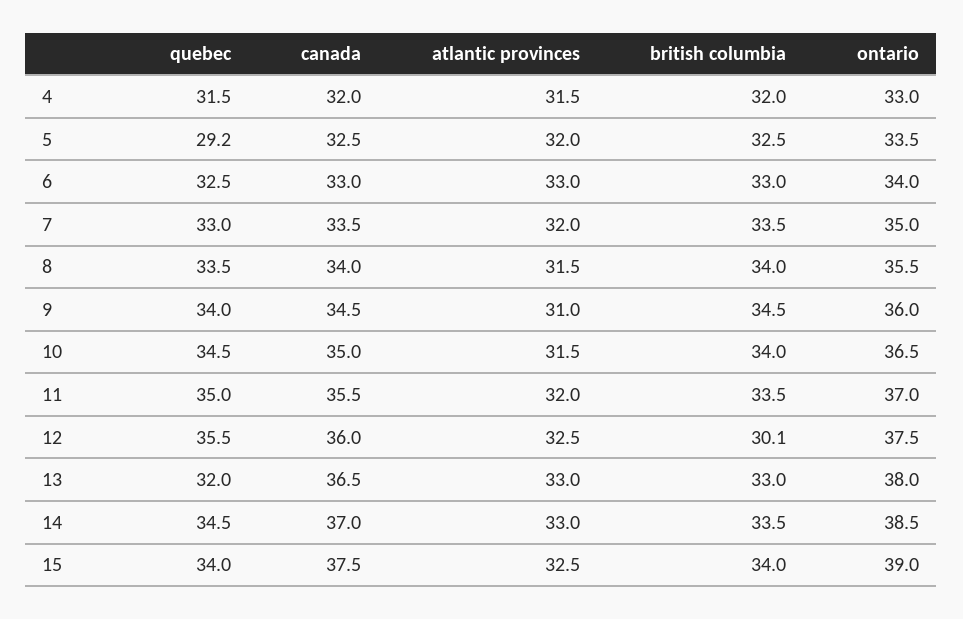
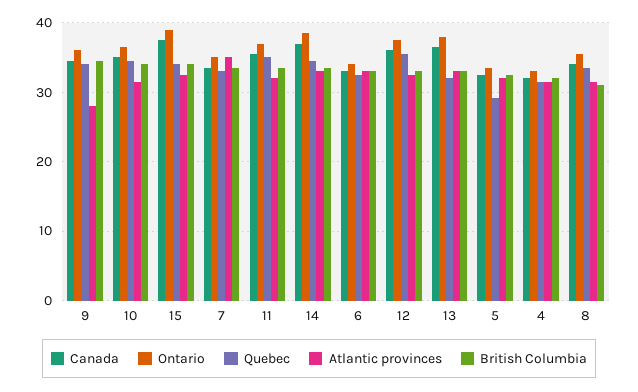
atlantic provinces, 7: 32 -> 35
british columbia, 8: 34 -> 31
atlantic provinces, 9: 31 -> 28
british columbia, 12: 30.1 -> 33

